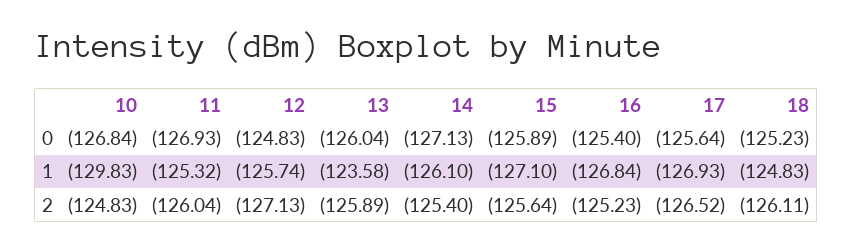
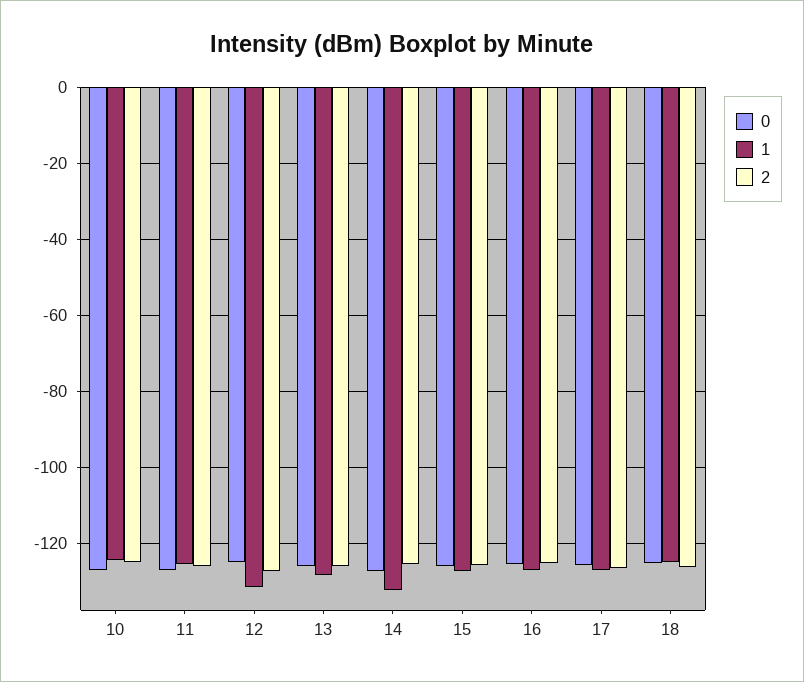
1, 10: -129.83 -> -124
1, 12: -125.74 -> -132
1, 13: -123.58 -> -128
1, 14: -126.1 -> -132

